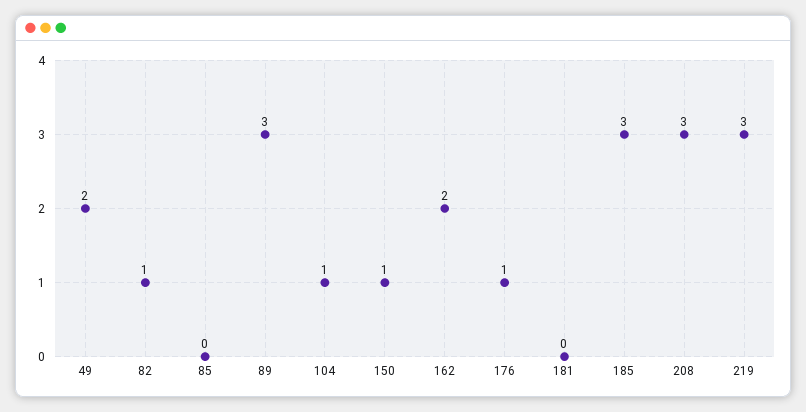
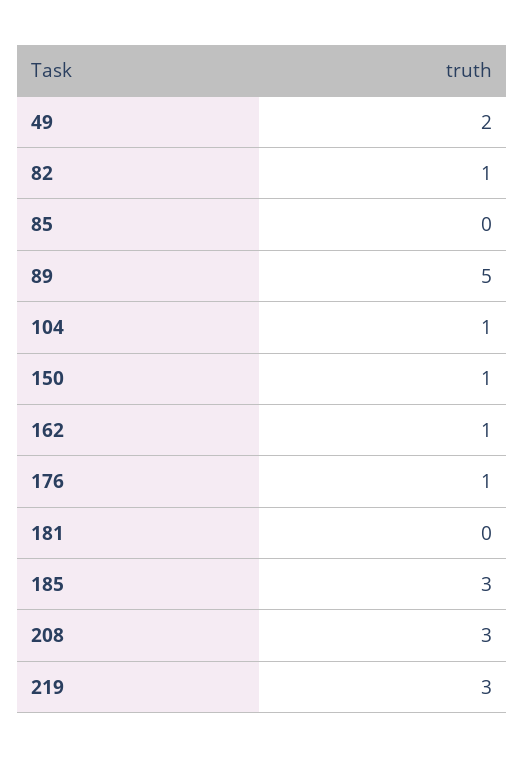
89: 3 -> 5
162: 2 -> 1

